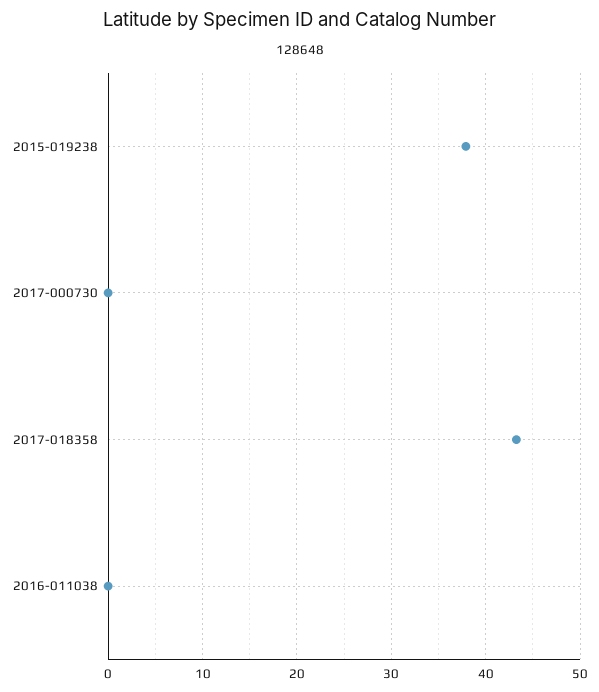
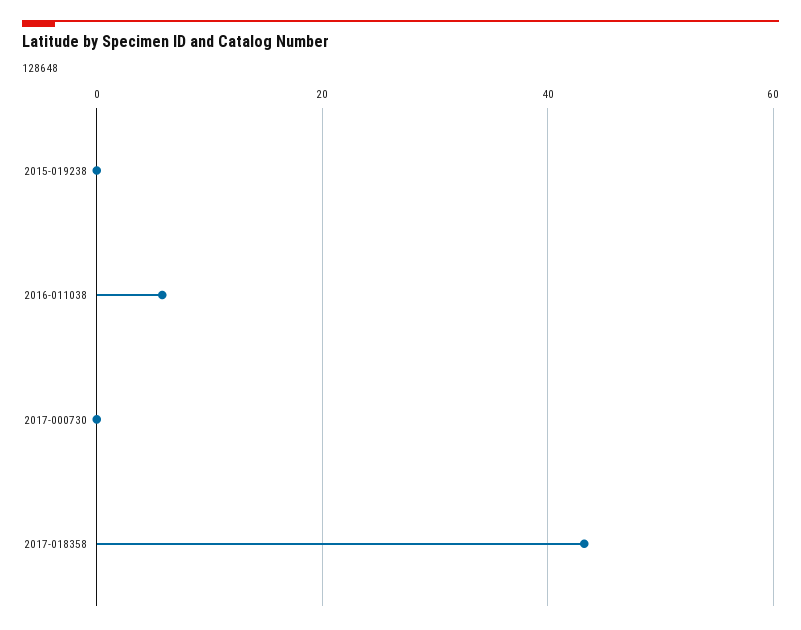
2015-019238: 38 -> 0
2016-011038: 0 -> 6

